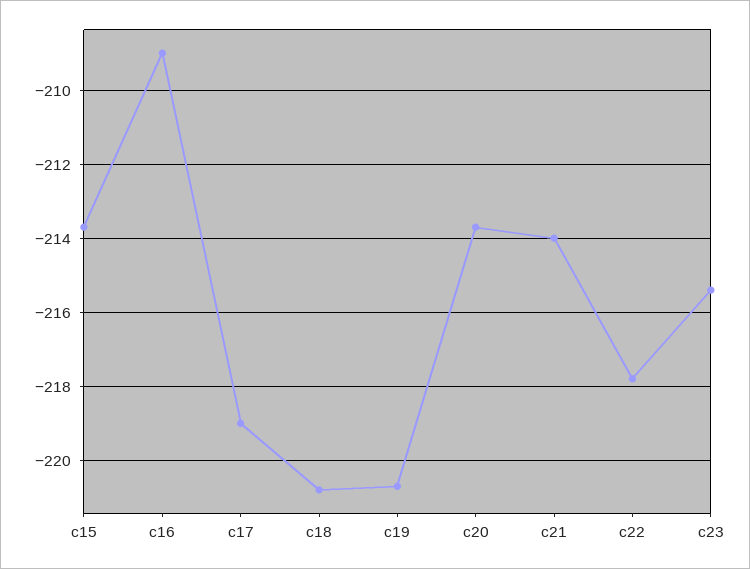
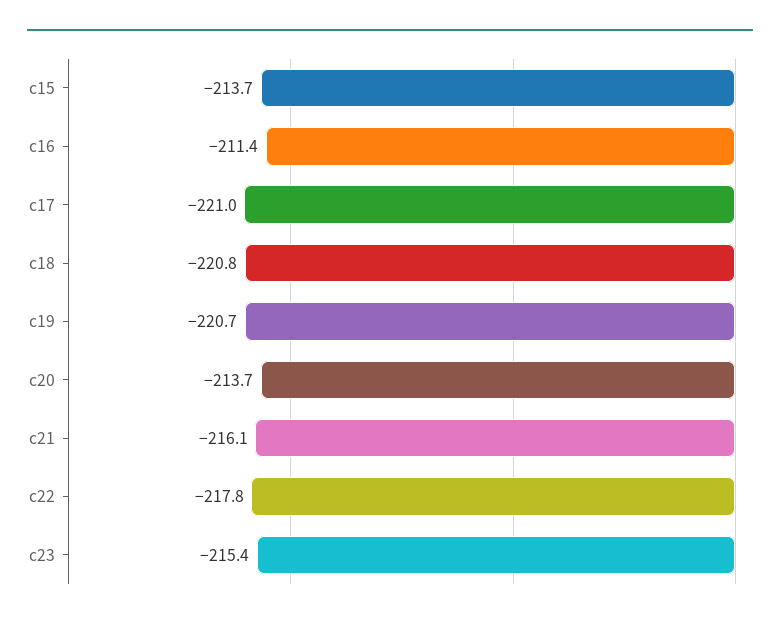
c16: -209 -> -211.4
c17: -219 -> -221
c21: -214 -> -216.1

